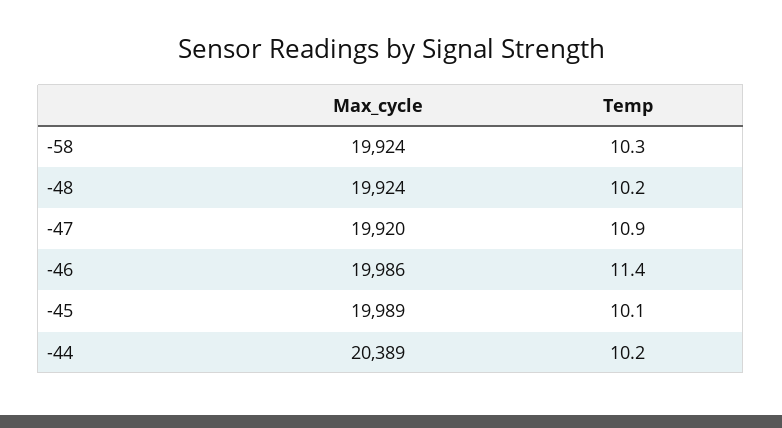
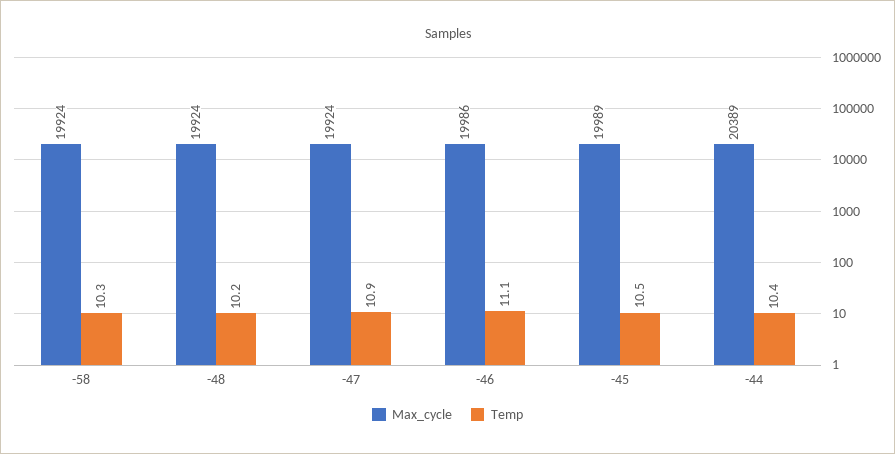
Max_cycle, -47: 19920 -> 19924
Temp, -46: 11.4 -> 11.1
Temp, -45: 10.1 -> 10.5
Temp, -44: 10.2 -> 10.4

